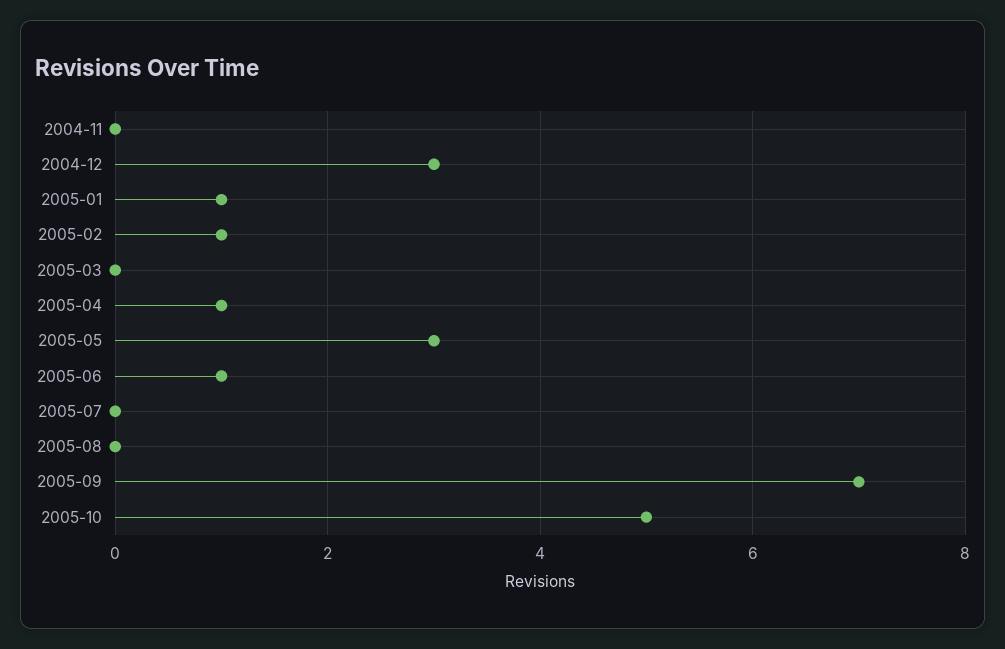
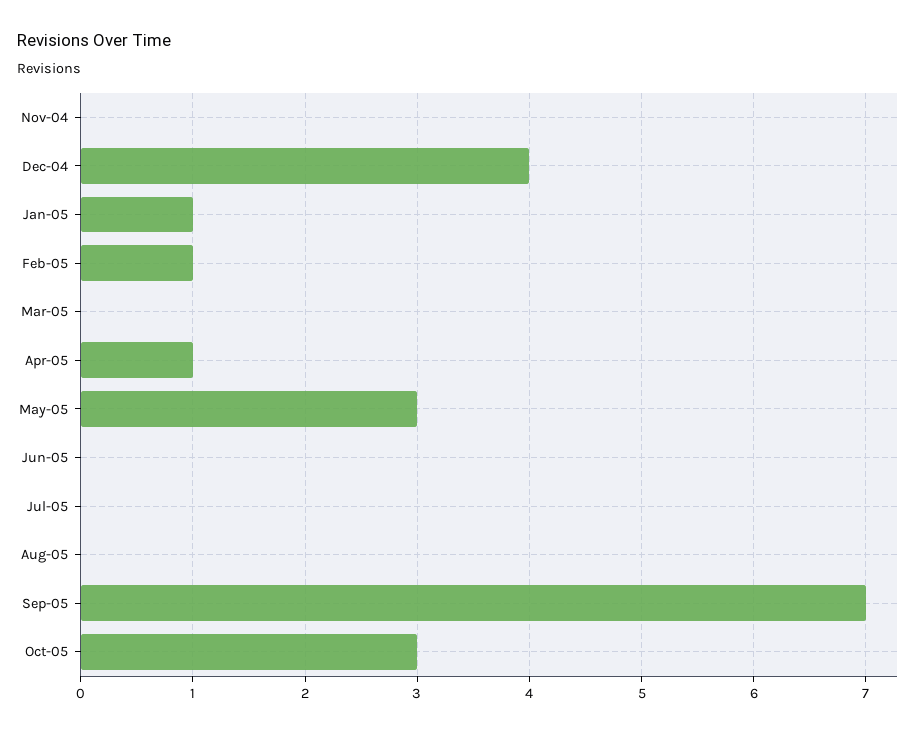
2004-12: 3 -> 4
2005-06: 1 -> 0
2005-10: 5 -> 3

